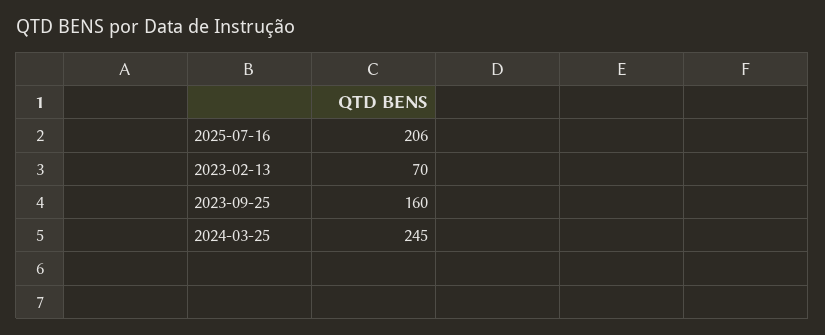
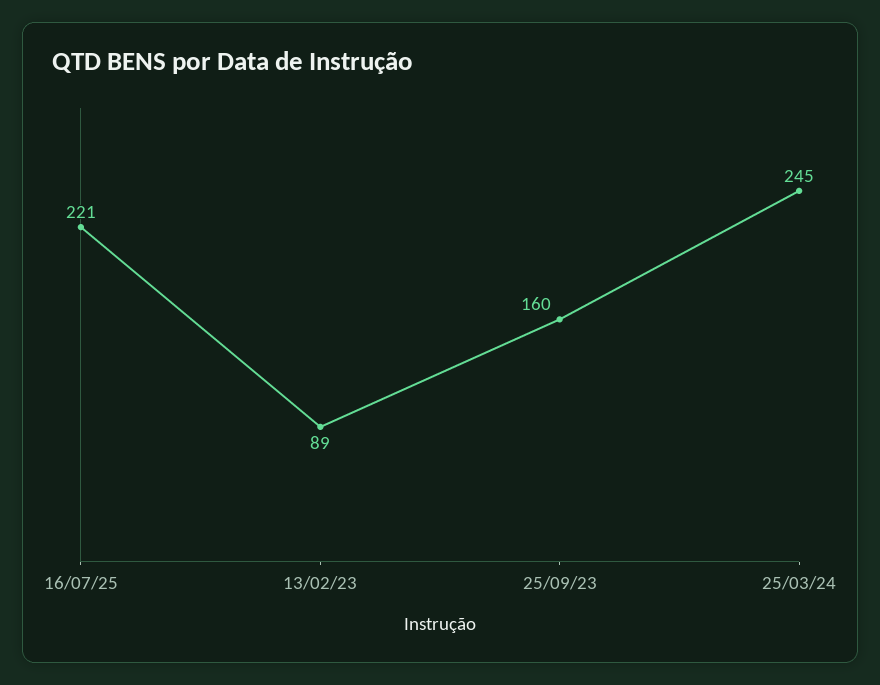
2025-07-16: 206 -> 221
2023-02-13: 70 -> 89

